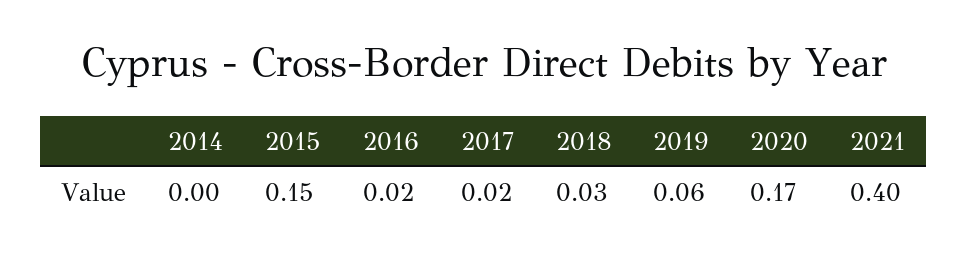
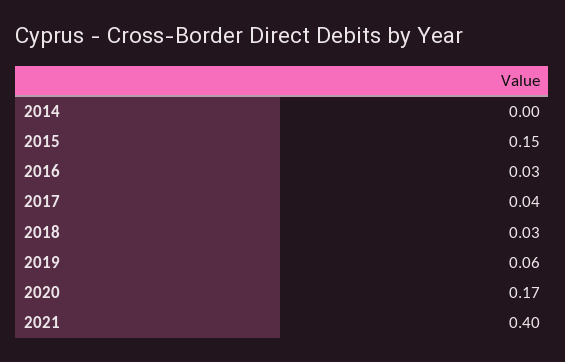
2016: 0.02 -> 0.03
2017: 0.02 -> 0.04

